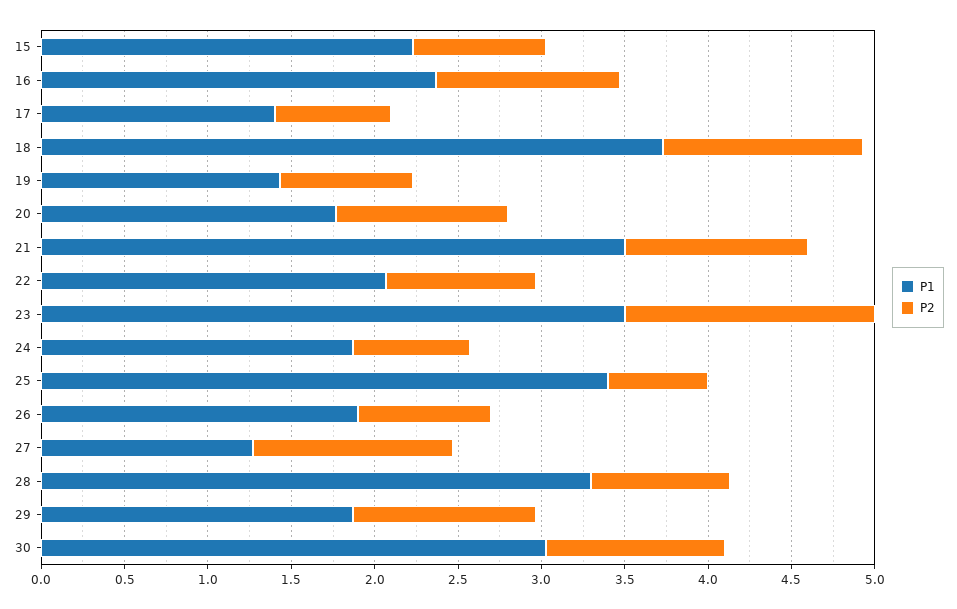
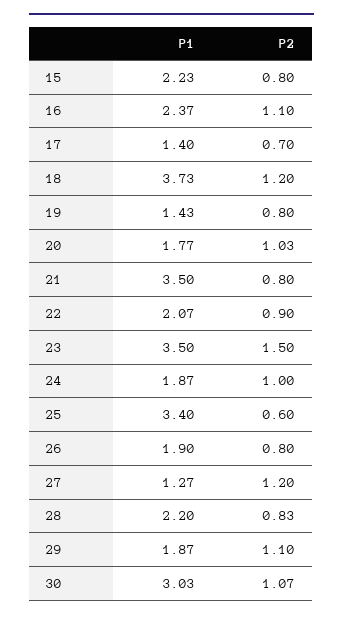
P2, 21: 1.1 -> 0.8
P2, 24: 0.7 -> 1
P1, 28: 3.3 -> 2.2

